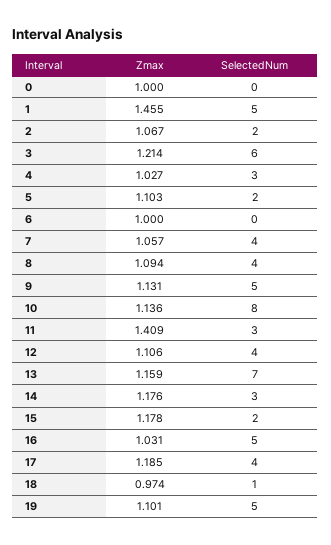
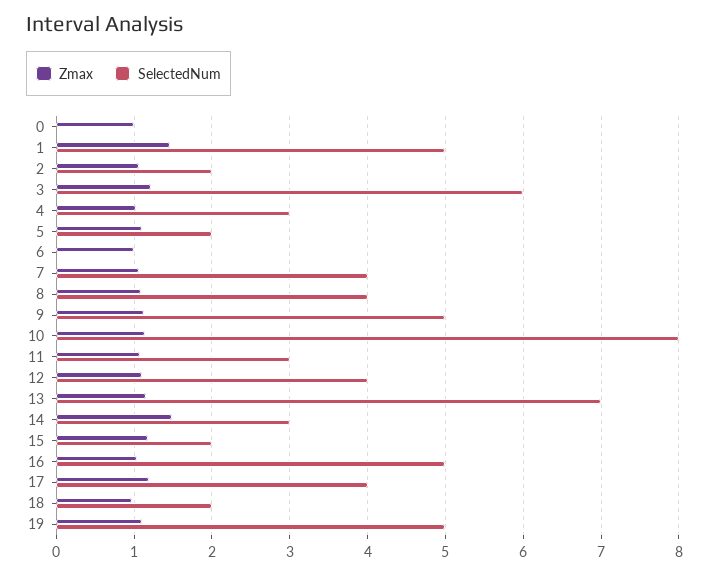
Zmax, 11: 1.409 -> 1.1
Zmax, 14: 1.176 -> 1.5
SelectedNum, 18: 1 -> 2

